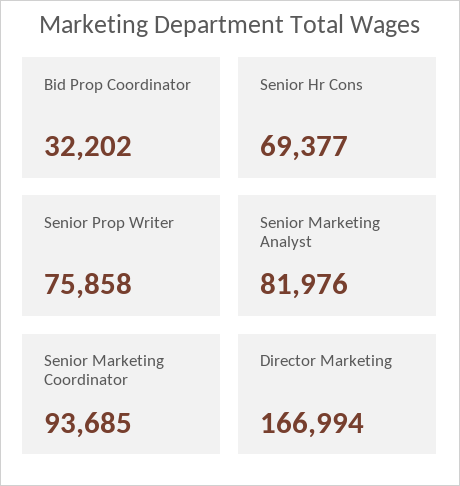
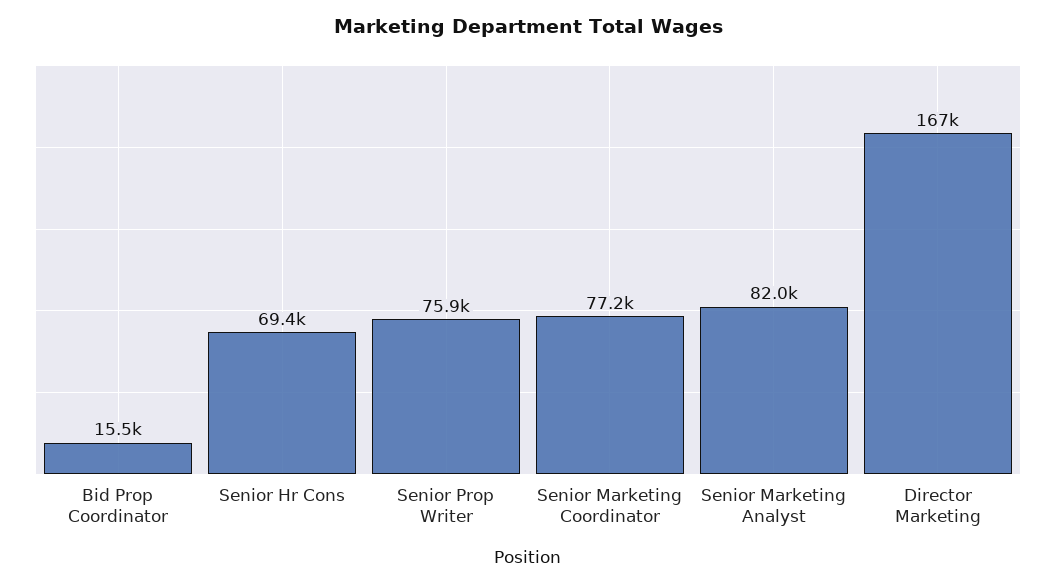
Bid Prop Coordinator: 32202 -> 15500
Senior Marketing Coordinator: 93685 -> 77200

